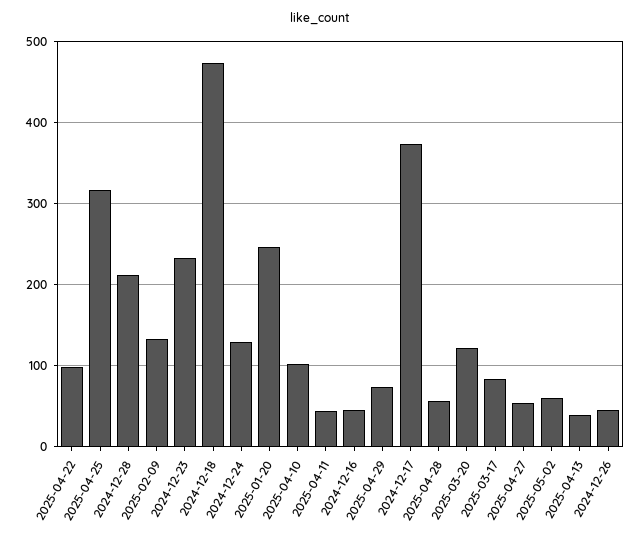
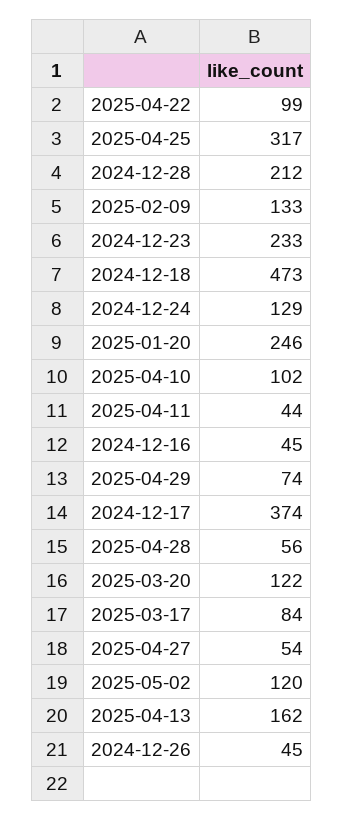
2025-05-02: 60 -> 120
2025-04-13: 40 -> 162

